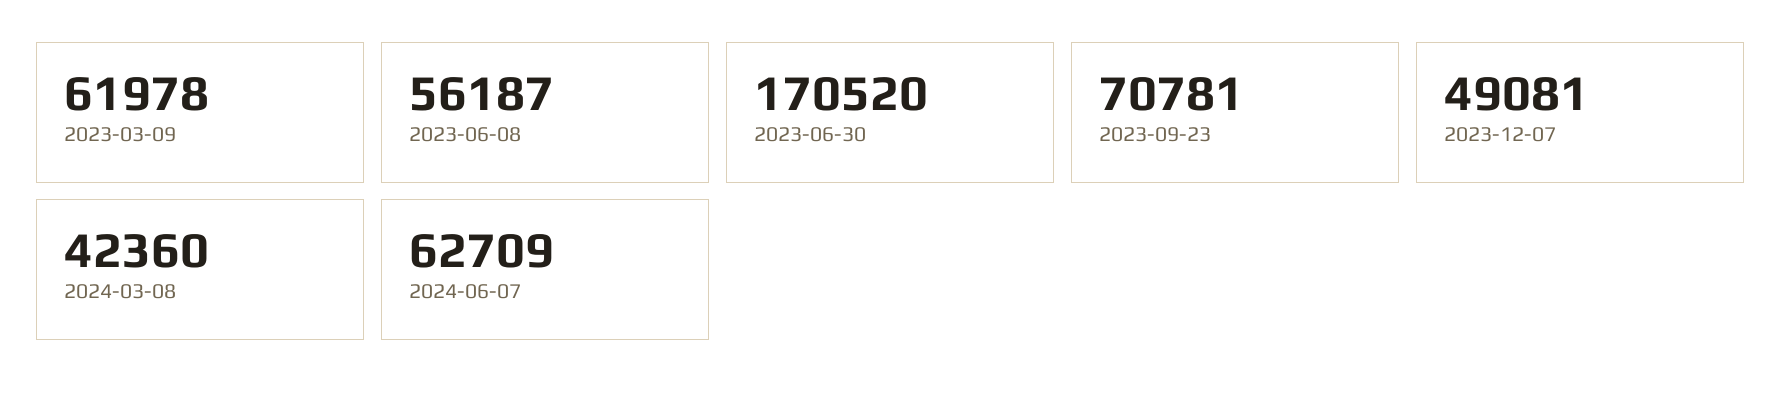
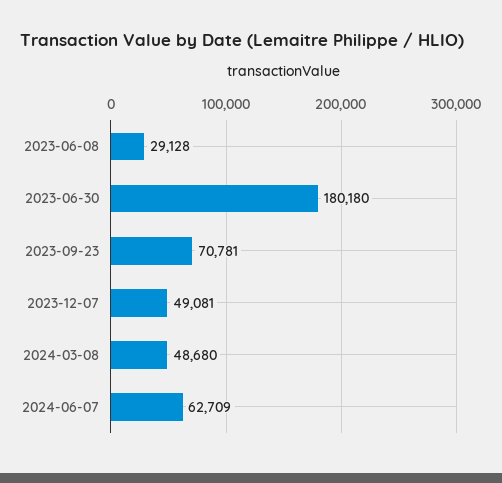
2023-03-09: 61978 -> none
2023-06-08: 56187 -> 29128
2023-06-30: 170520 -> 180180
2024-03-08: 42360 -> 48680

